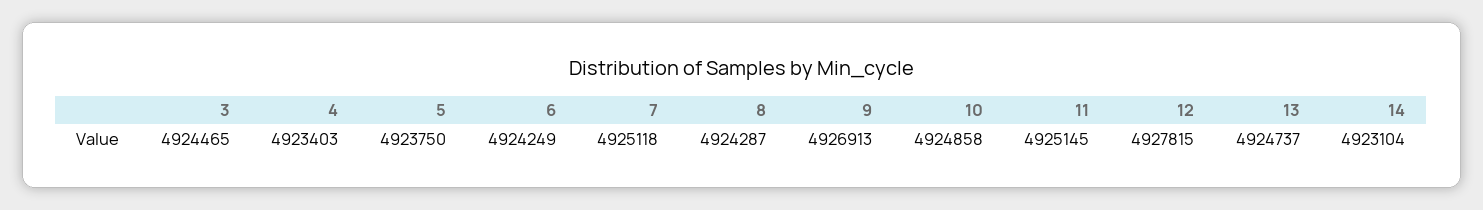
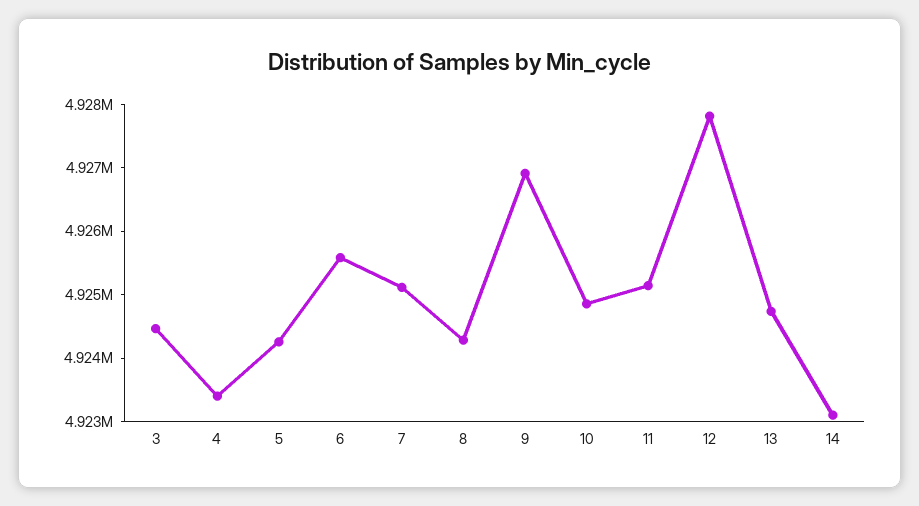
5: 4923750 -> 4924200
6: 4924249 -> 4925600

